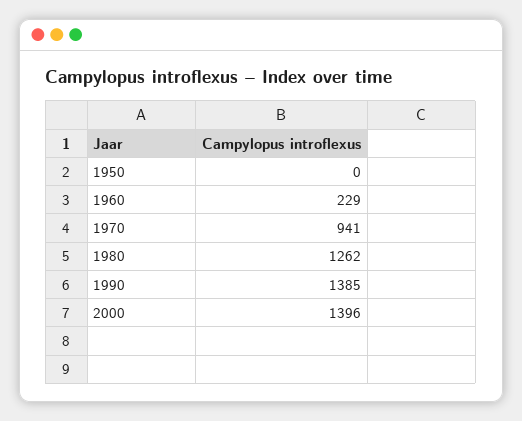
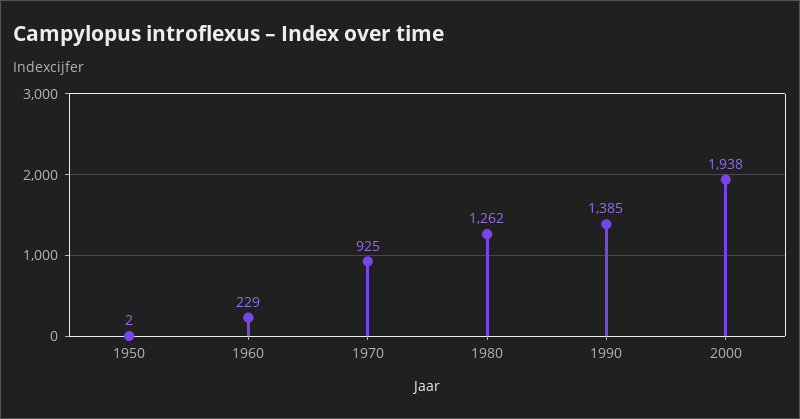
1950: 0 -> 2
1970: 941 -> 925
2000: 1396 -> 1938

